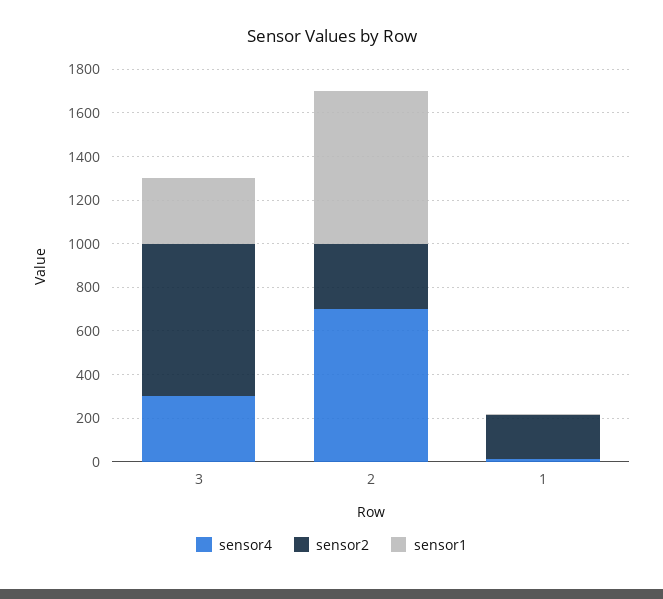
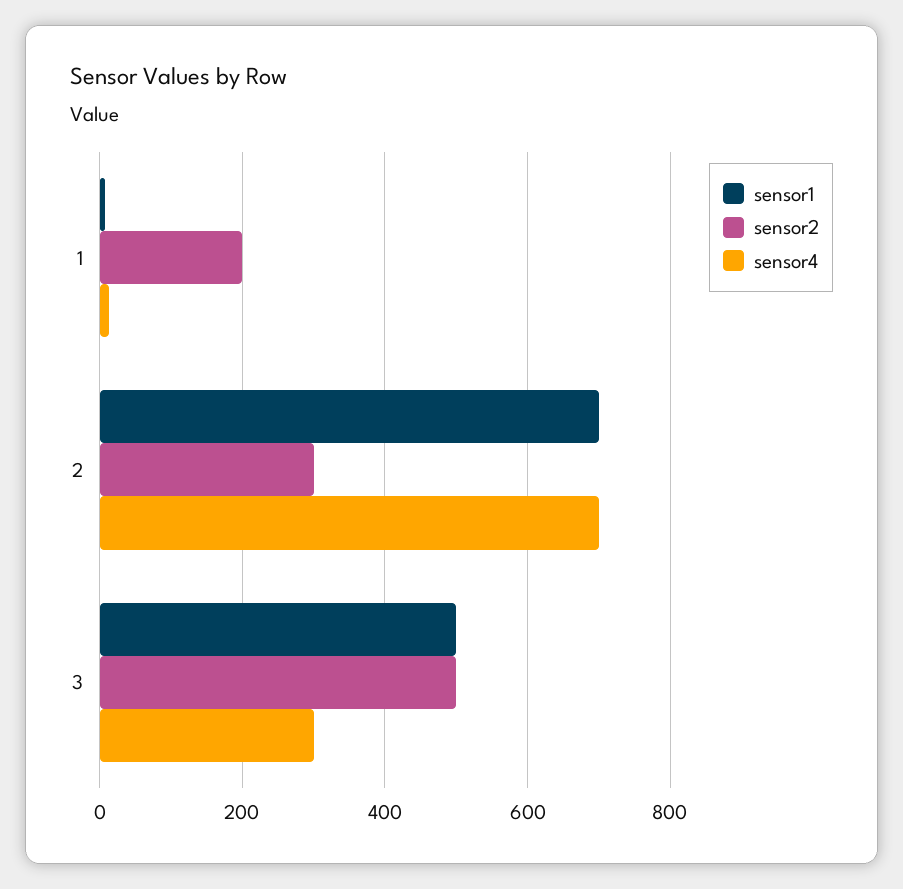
sensor2, 3: 700 -> 500
sensor1, 3: 300 -> 500

